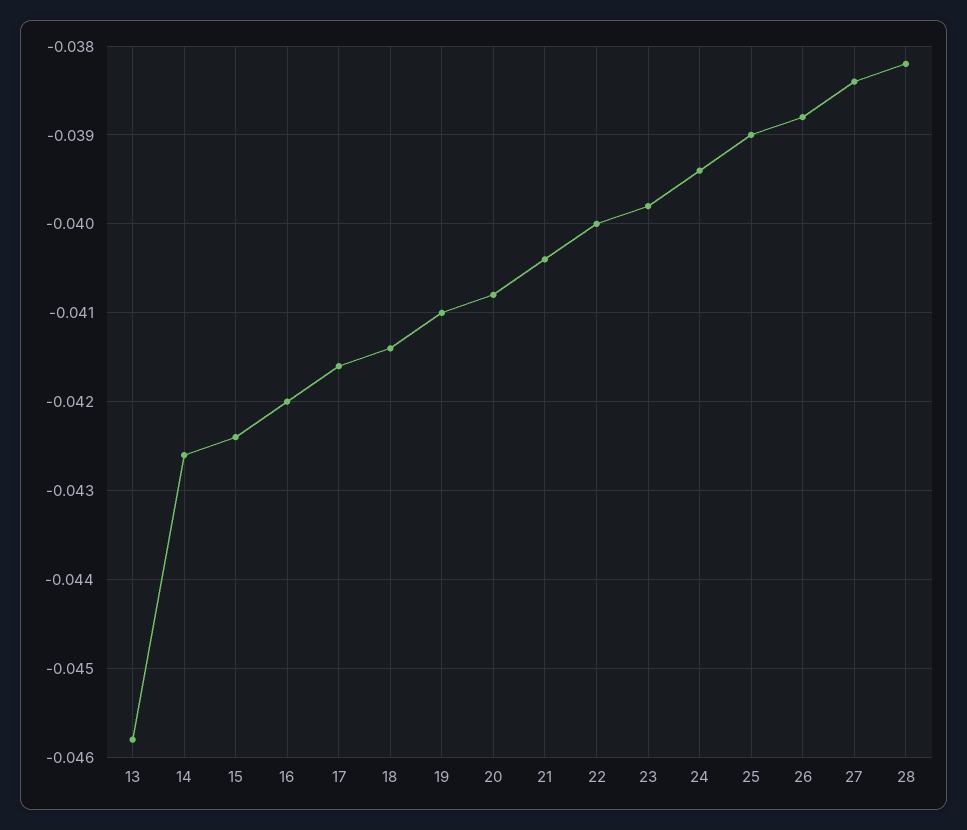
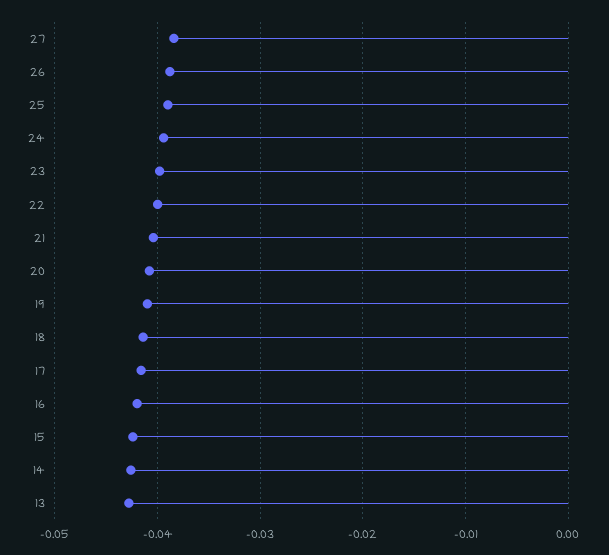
13: -0.0458 -> -0.043
28: -0.0382 -> none

